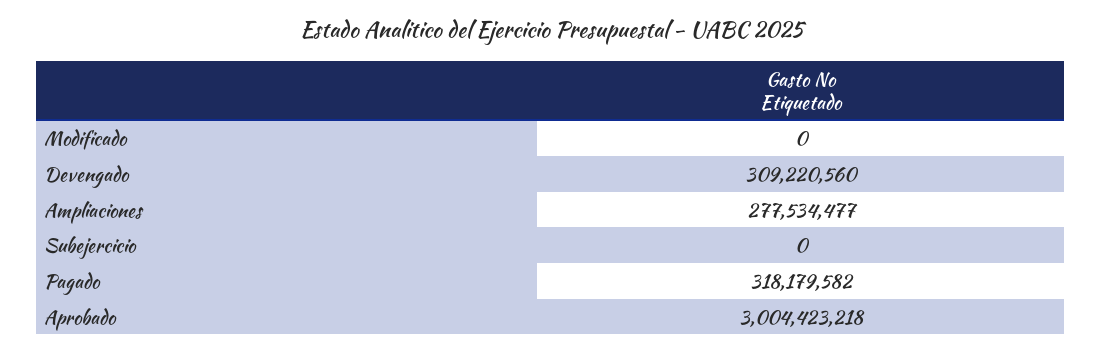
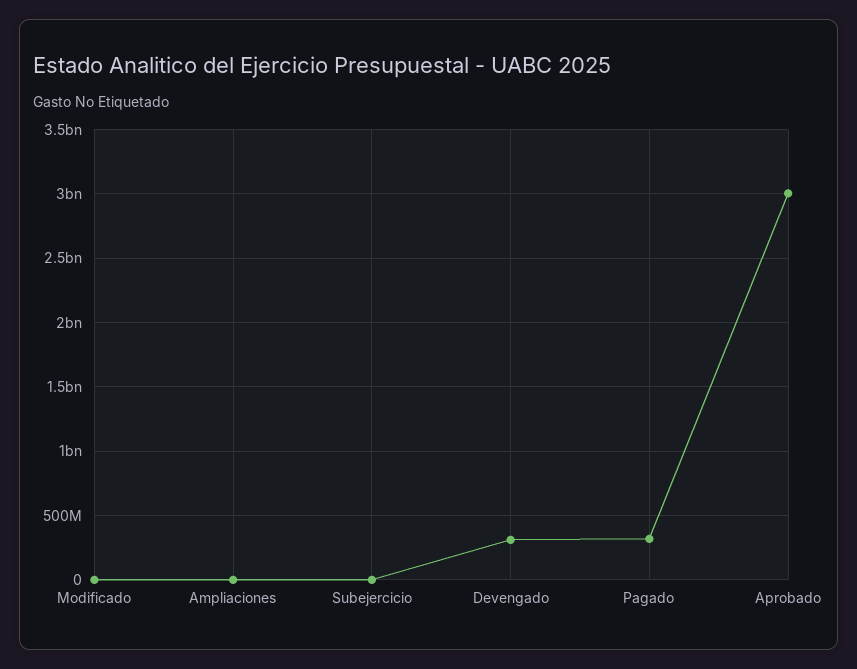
Ampliaciones: 277534477 -> 0

